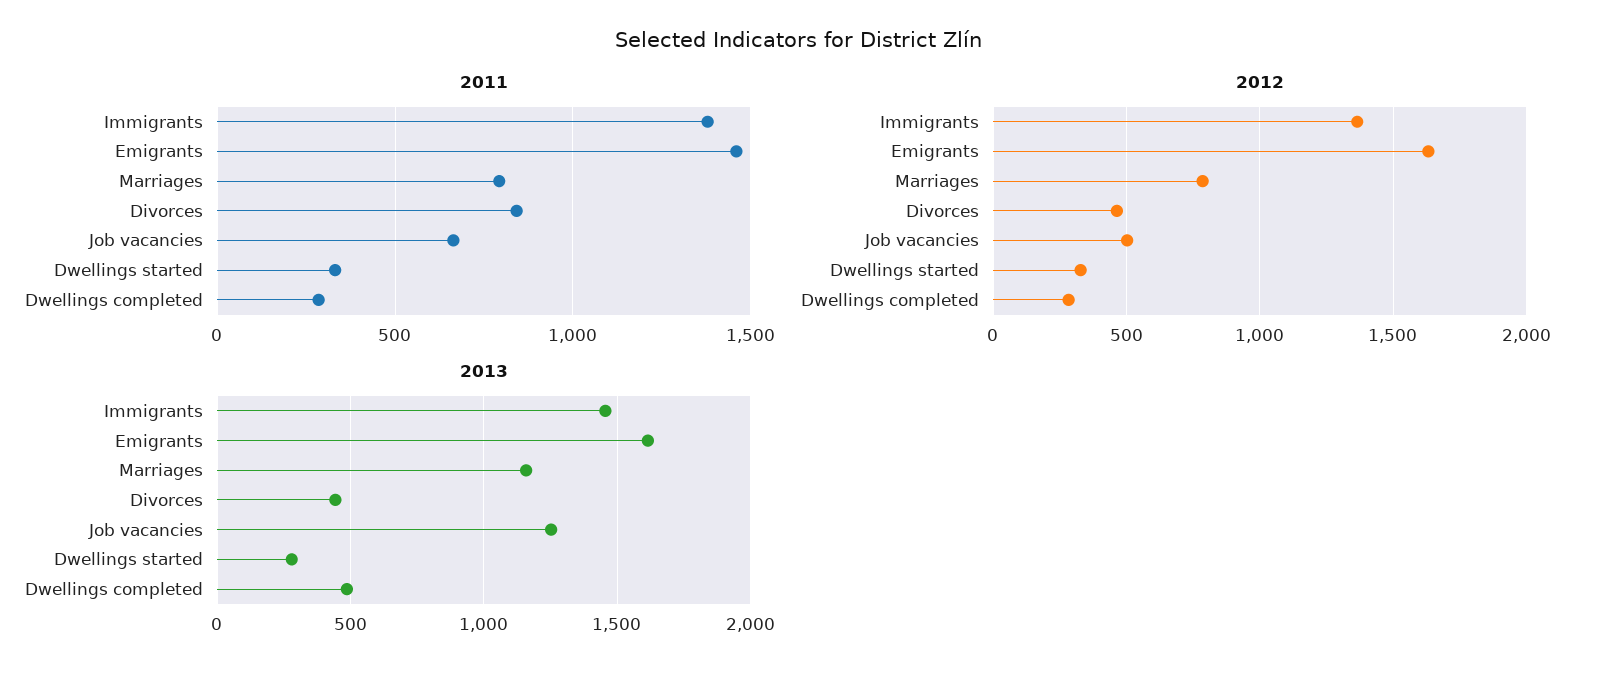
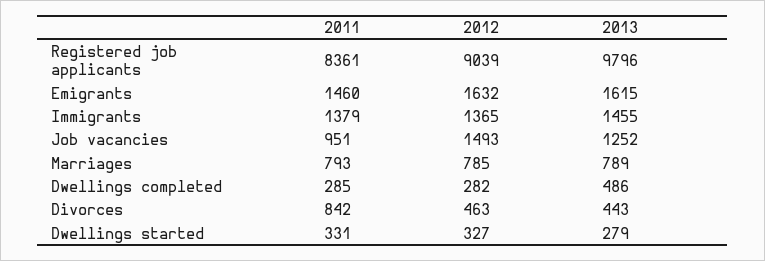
2011, Job vacancies: 650 -> 951
2012, Job vacancies: 500 -> 1493
2013, Marriages: 1150 -> 789
2011, Registered job applicants: none -> 8361
2012, Registered job applicants: none -> 9039
2013, Registered job applicants: none -> 9796

